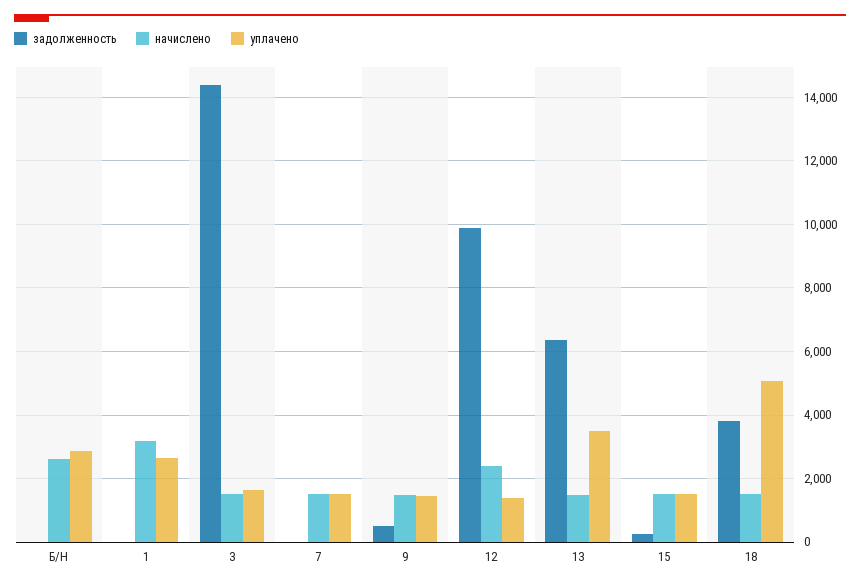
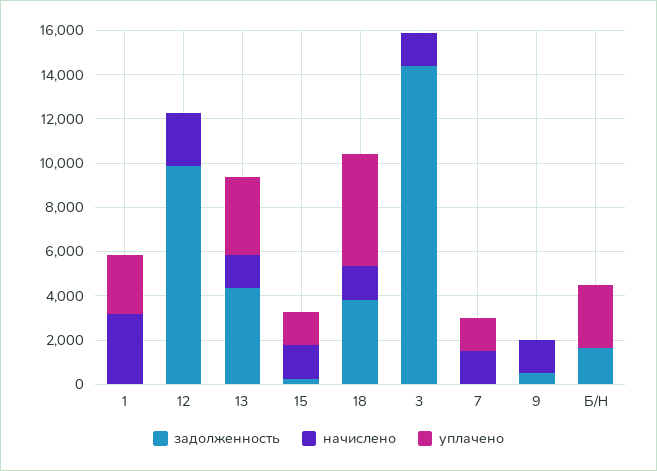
задолженность, Б/Н: 0 -> 1500
начислено, Б/Н: 2600 -> 0
уплачено, 3: 1600 -> 0
уплачено, 9: 1400 -> 0
уплачено, 12: 1400 -> 0
задолженность, 13: 6400 -> 4500

